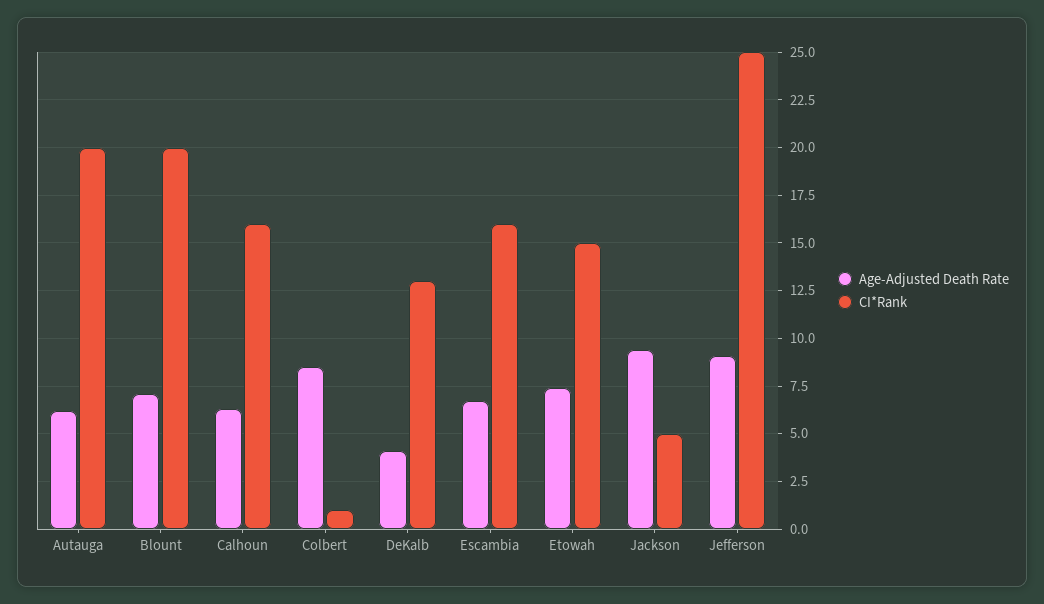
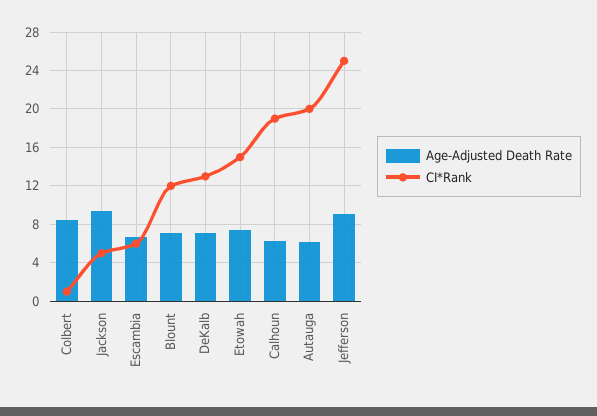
CI*Rank, Blount: 20 -> 12
CI*Rank, Calhoun: 16 -> 19
Age-Adjusted Death Rate, DeKalb: 4 -> 7
CI*Rank, Escambia: 16 -> 6

